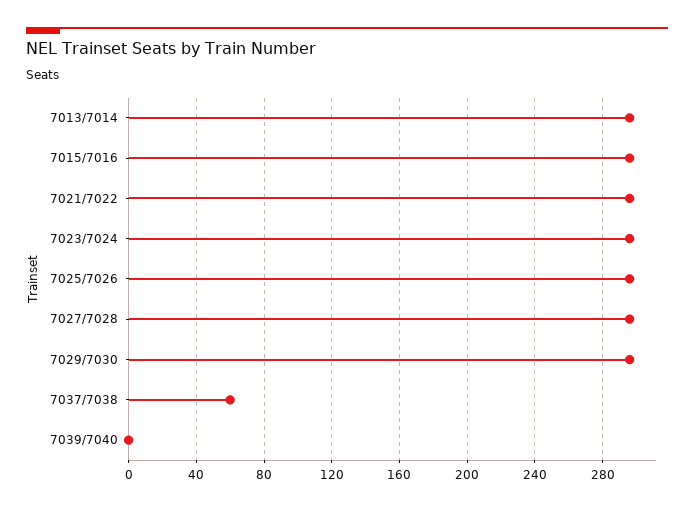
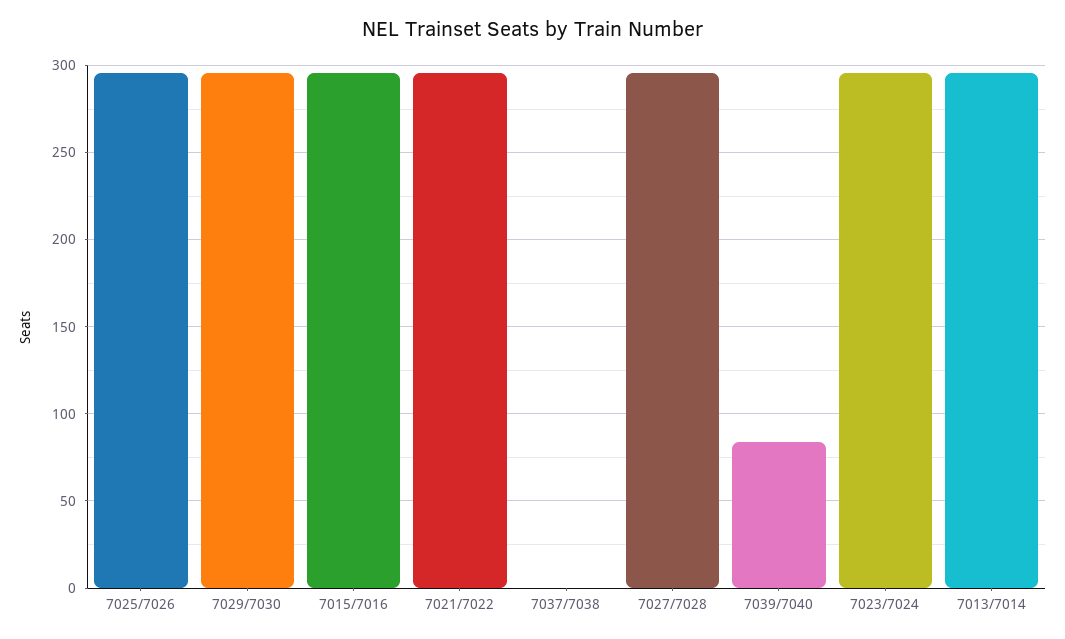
7037/7038: 60 -> 0
7039/7040: 0 -> 85

